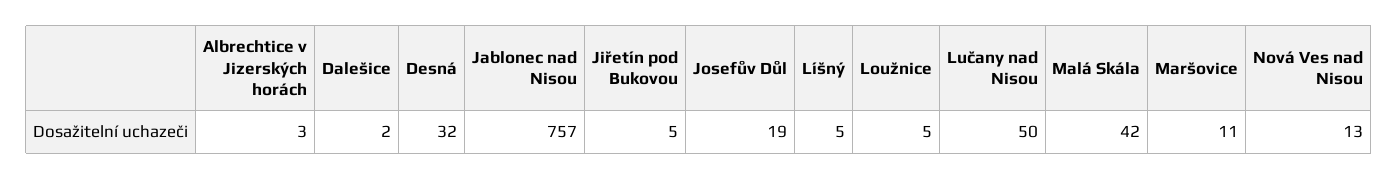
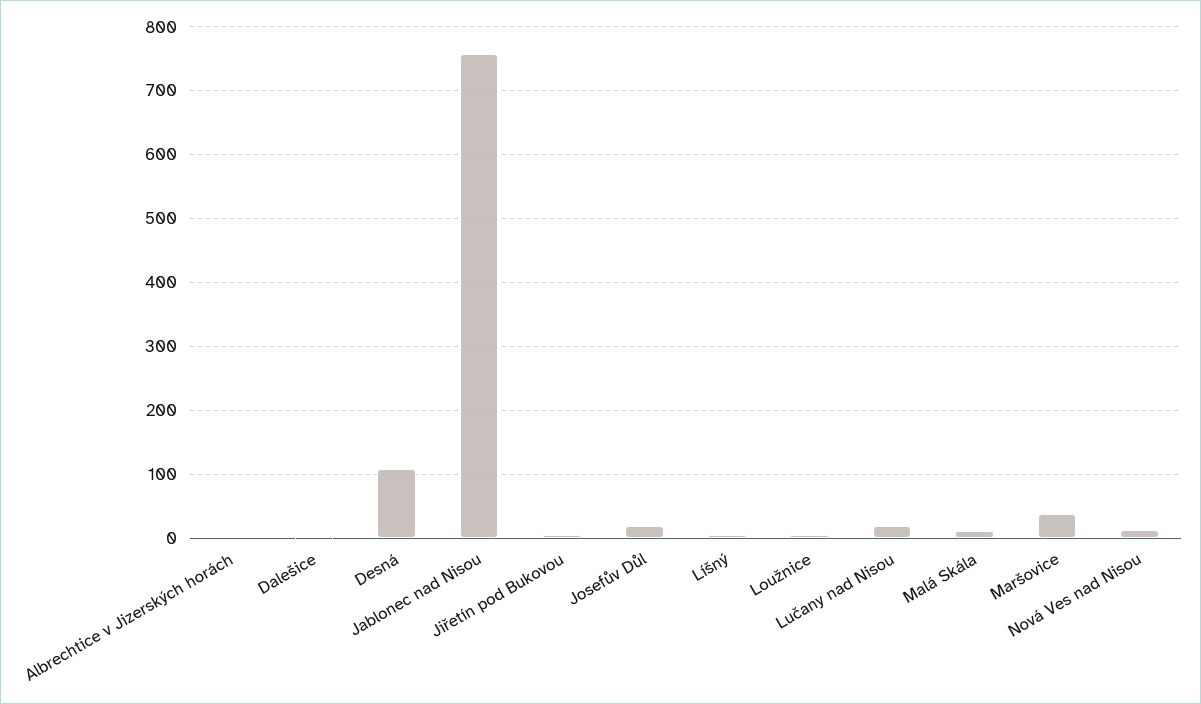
Desná: 32 -> 110
Lučany nad Nisou: 50 -> 20
Malá Skála: 42 -> 10
Maršovice: 11 -> 40

